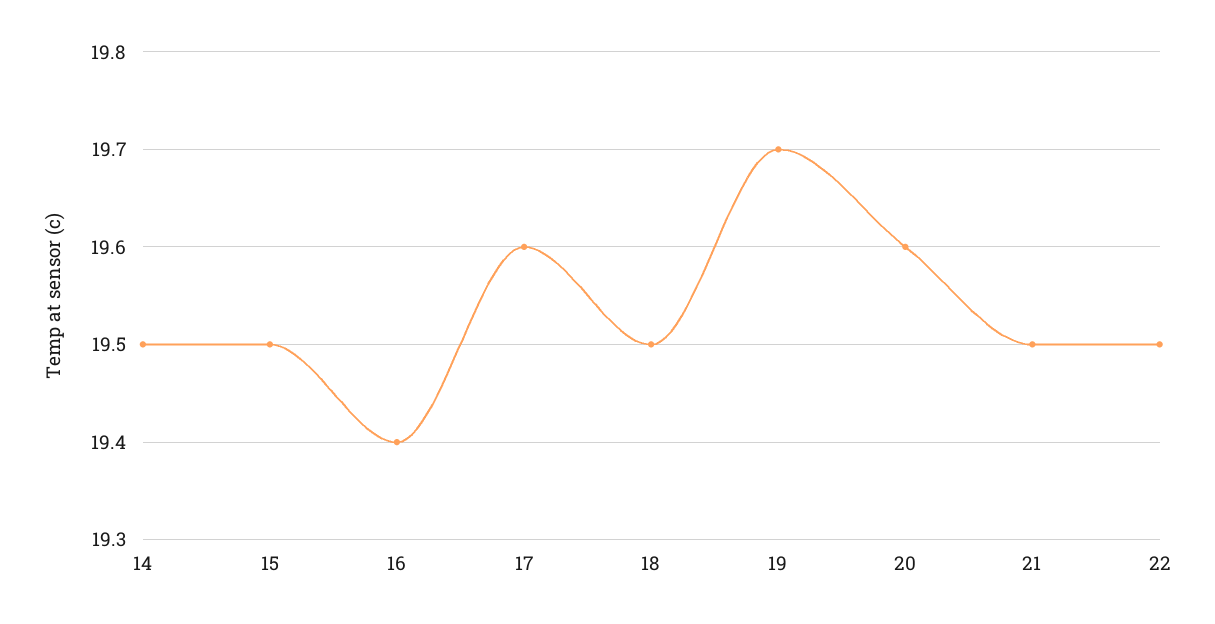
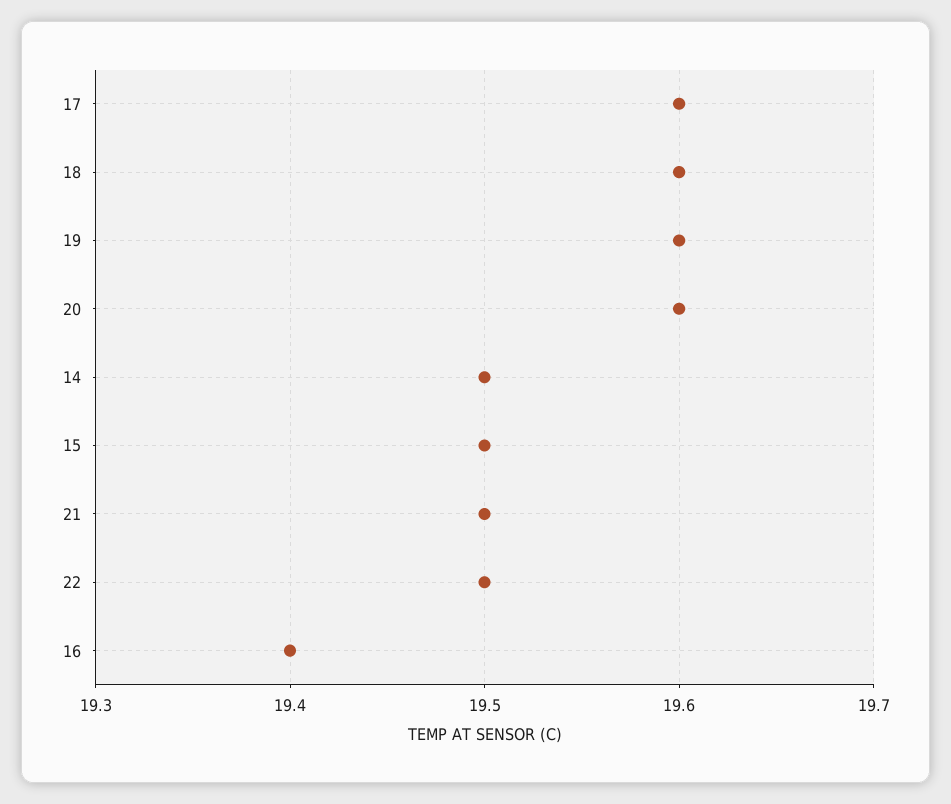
18: 19.5 -> 19.6
19: 19.7 -> 19.6

